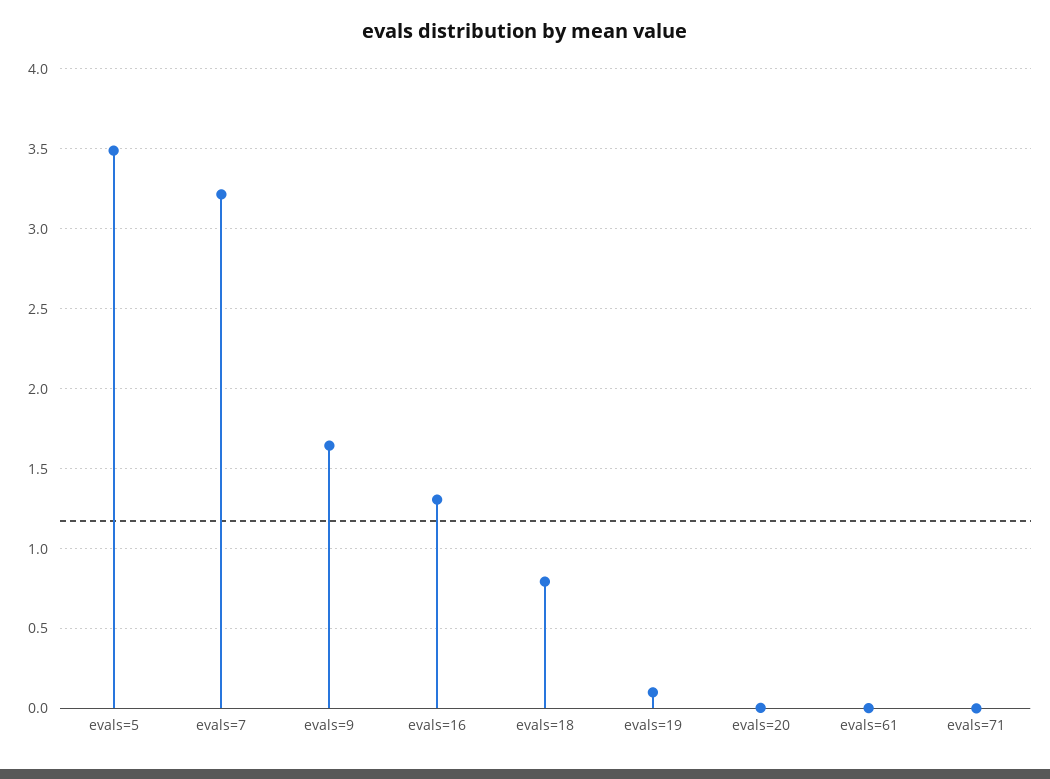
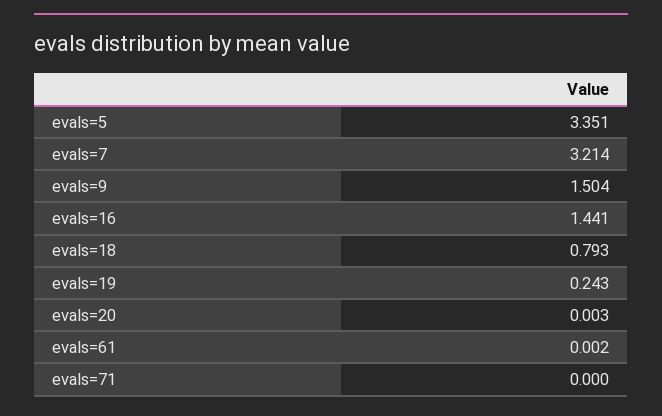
evals=5: 3.5 -> 3.351
evals=9: 1.65 -> 1.504
evals=16: 1.3 -> 1.441
evals=19: 0.1 -> 0.243

